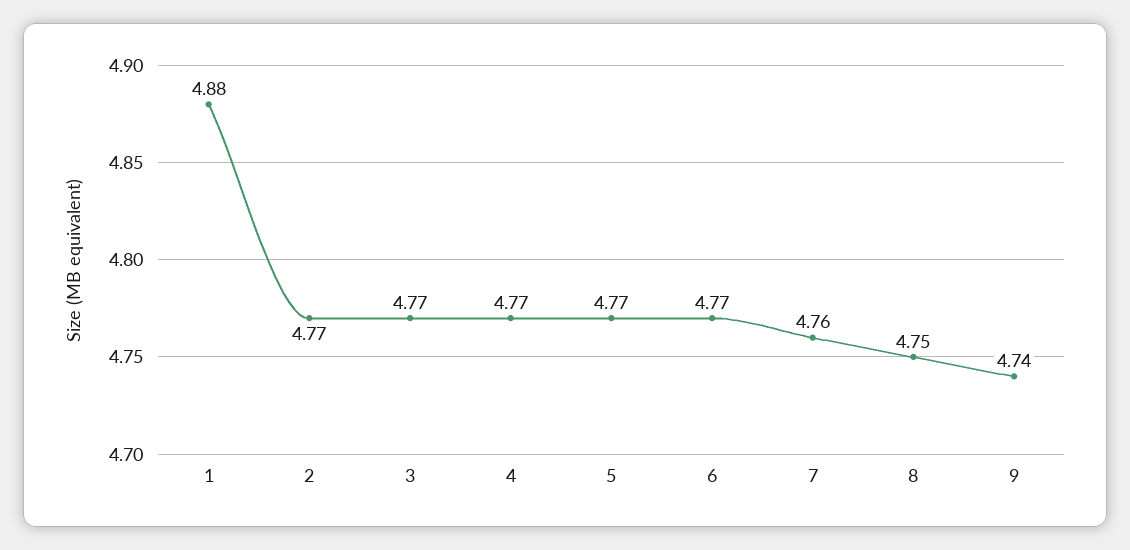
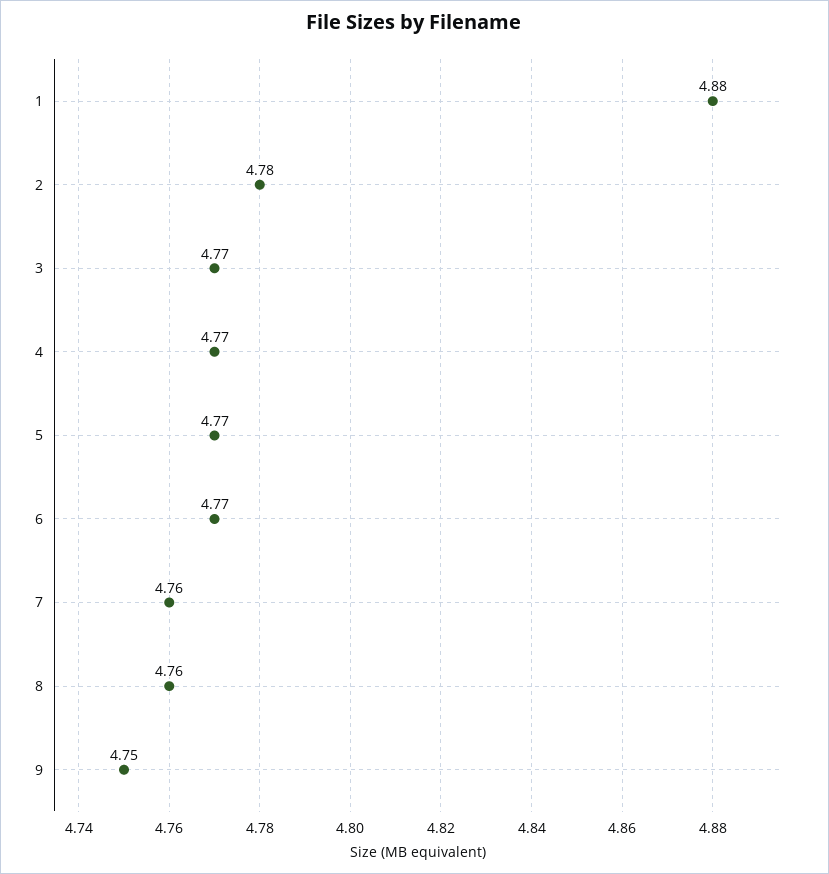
2: 4.77 -> 4.78
8: 4.75 -> 4.76
9: 4.74 -> 4.75

